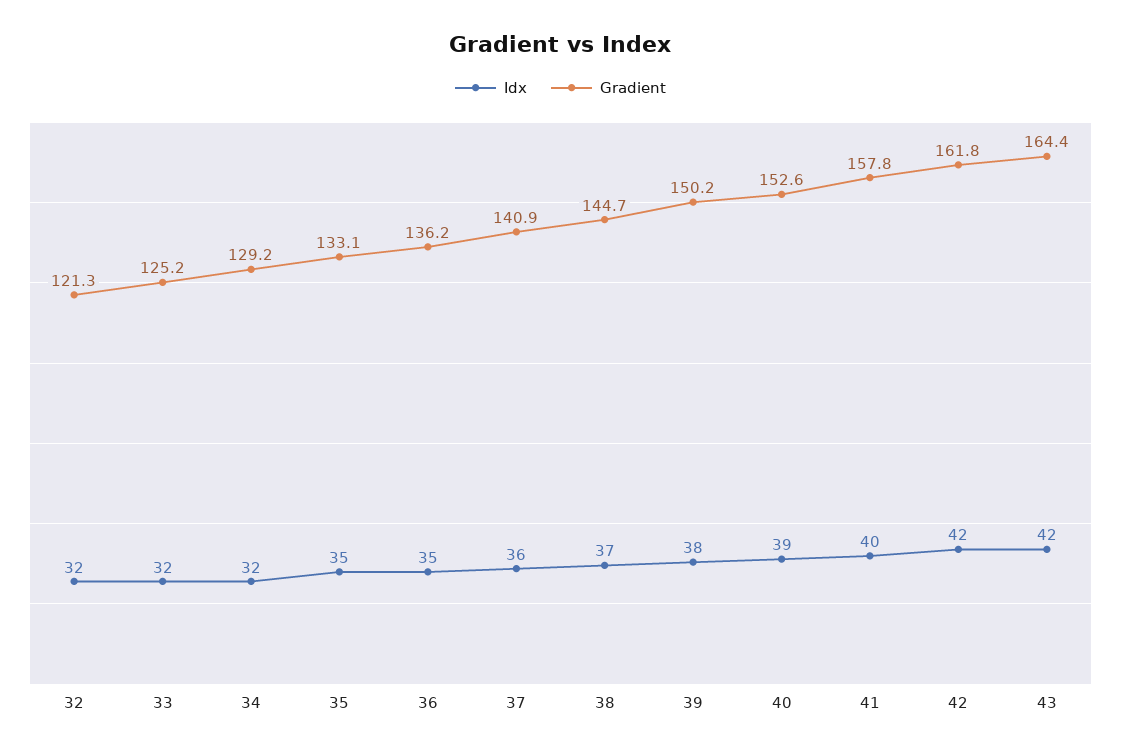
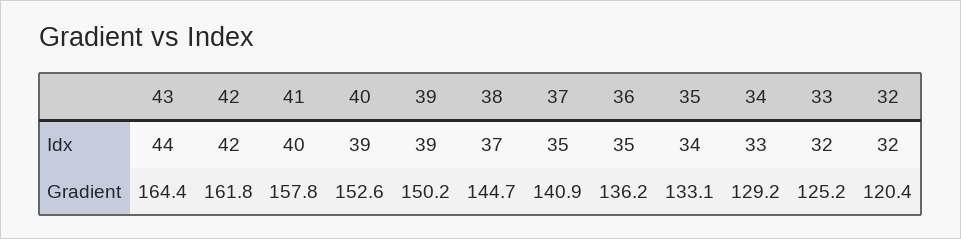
Gradient, 32: 121.3 -> 120.4
Idx, 34: 32 -> 33
Idx, 35: 35 -> 34
Idx, 37: 36 -> 35
Idx, 39: 38 -> 39
Idx, 43: 42 -> 44

